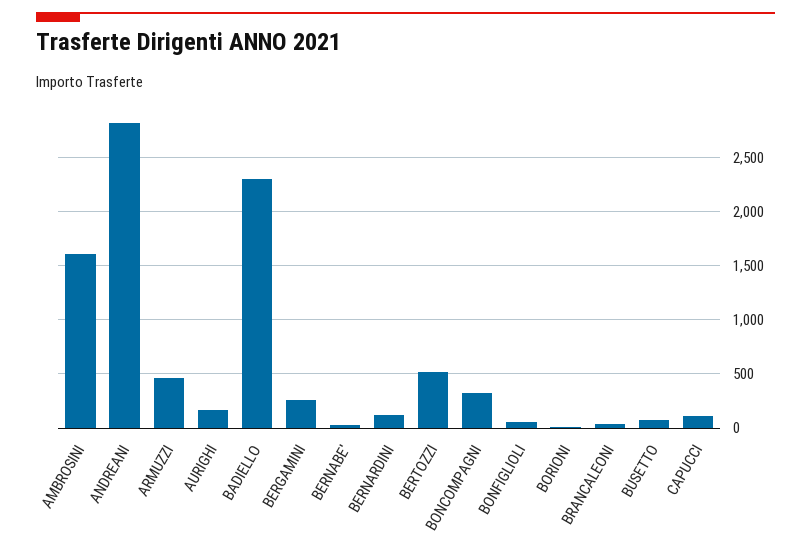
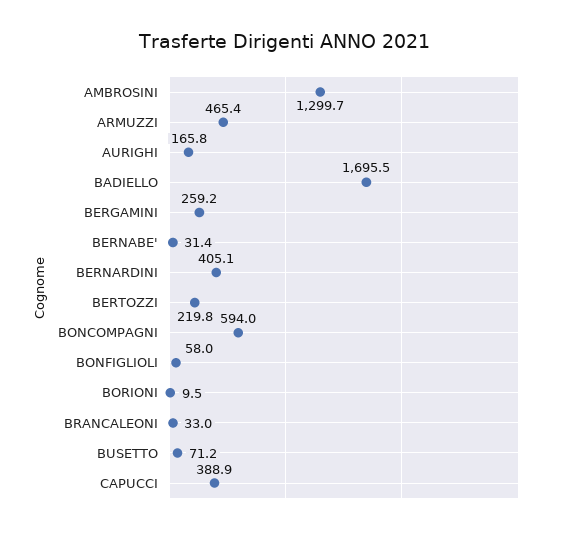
AMBROSINI: 1600 -> 1299.7
ANDREANI: 2800 -> none
BADIELLO: 2300 -> 1695.5
BERNARDINI: 100 -> 405.1
BERTOZZI: 500 -> 219.8
BONCOMPAGNI: 300 -> 594
CAPUCCI: 100 -> 388.9

